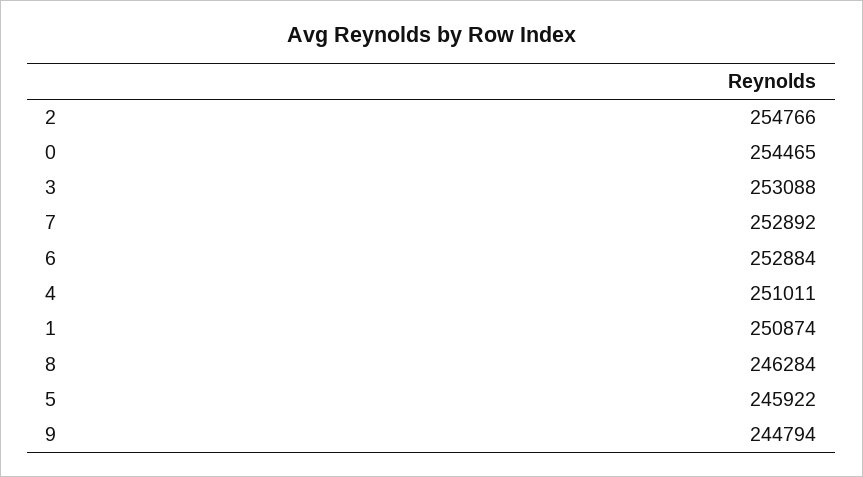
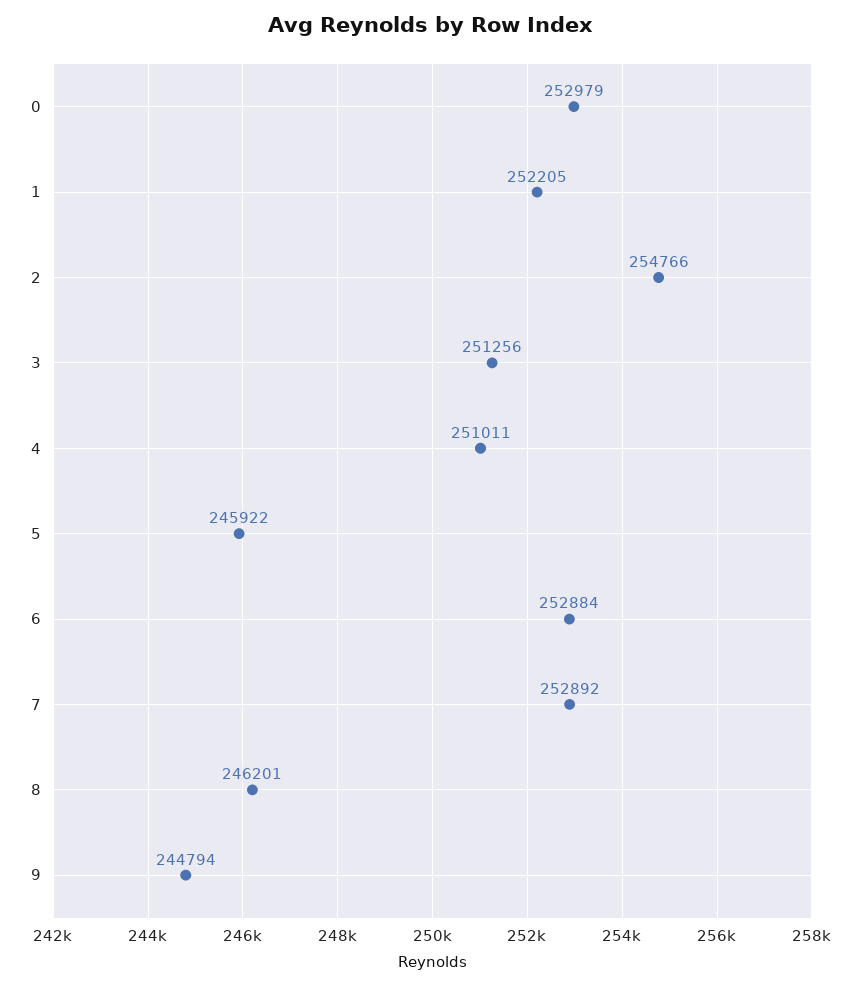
0: 254465 -> 252979
3: 253088 -> 251256
1: 250874 -> 252205
8: 246284 -> 246201

